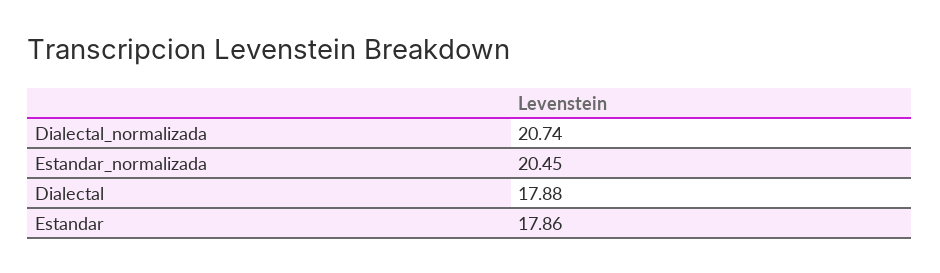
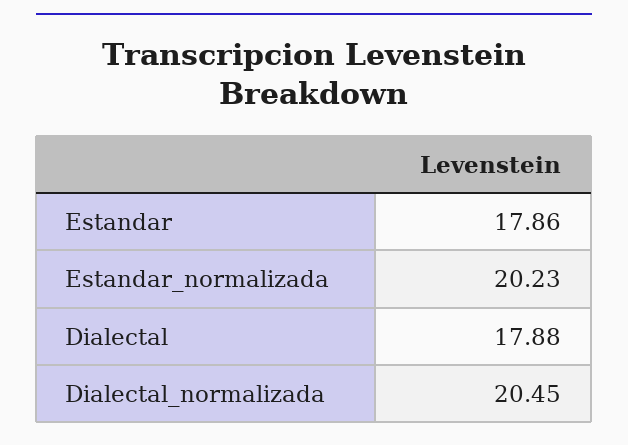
Dialectal_normalizada: 20.74 -> 20.45
Estandar_normalizada: 20.45 -> 20.23

